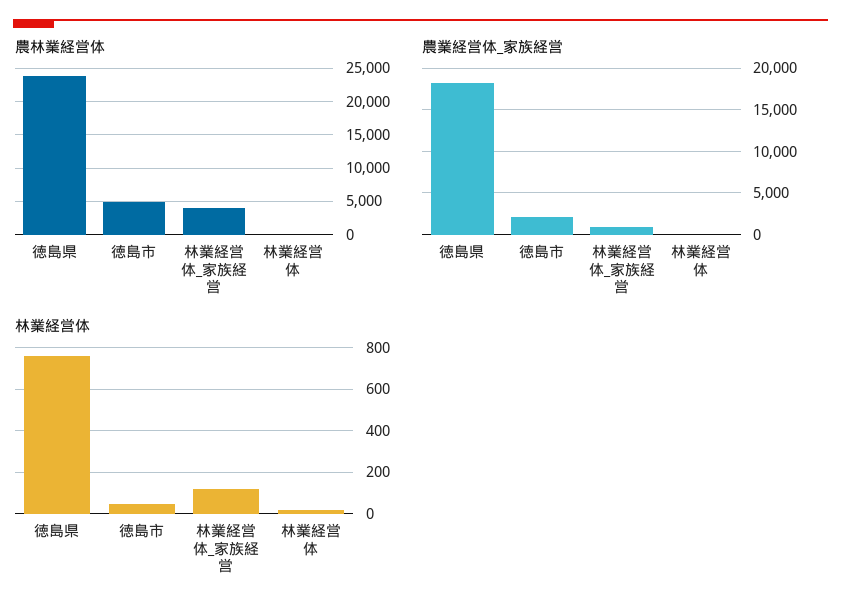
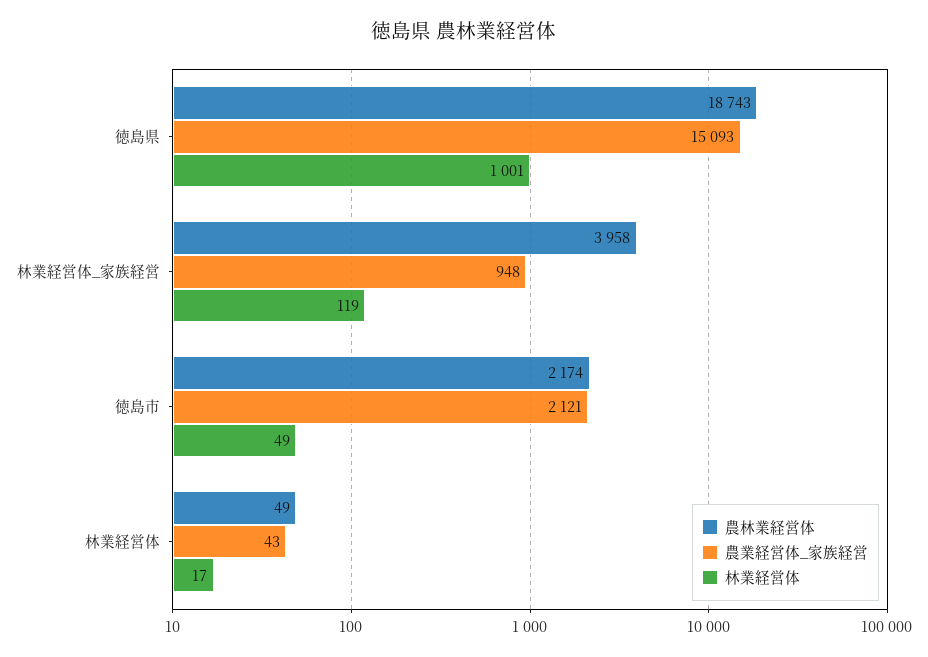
農林業経営体, 徳島県: 24000 -> 18743
農林業経営体, 徳島市: 5000 -> 2174
農業経営体_家族経営, 徳島県: 18000 -> 15093
林業経営体, 徳島県: 750 -> 1001

